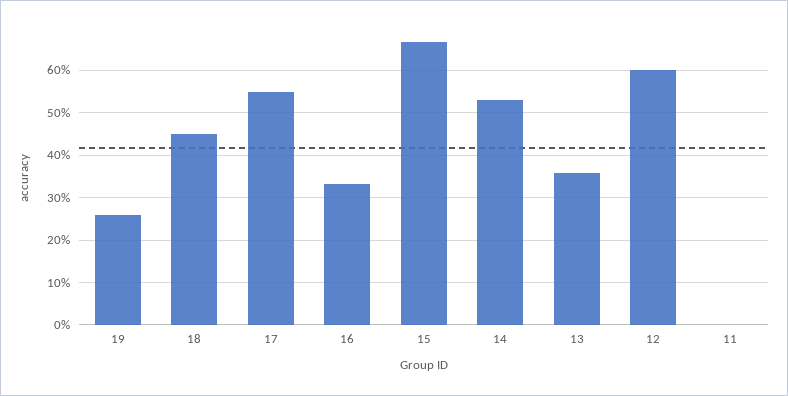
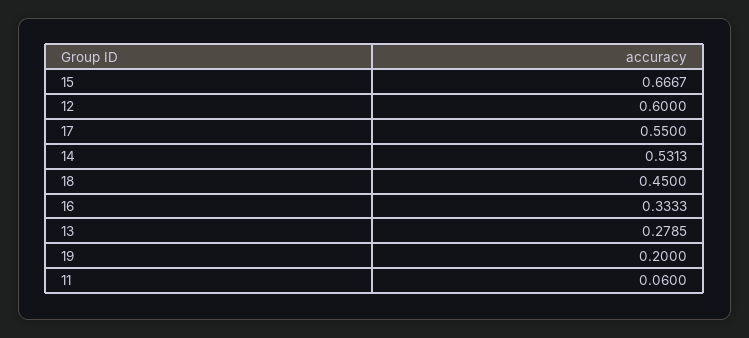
19: 0.26 -> 0.2
13: 0.36 -> 0.2785
11: 0 -> 0.06

